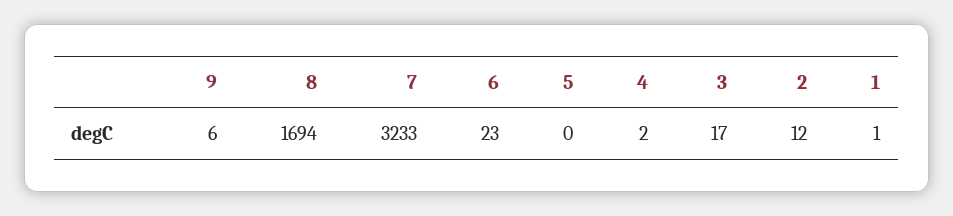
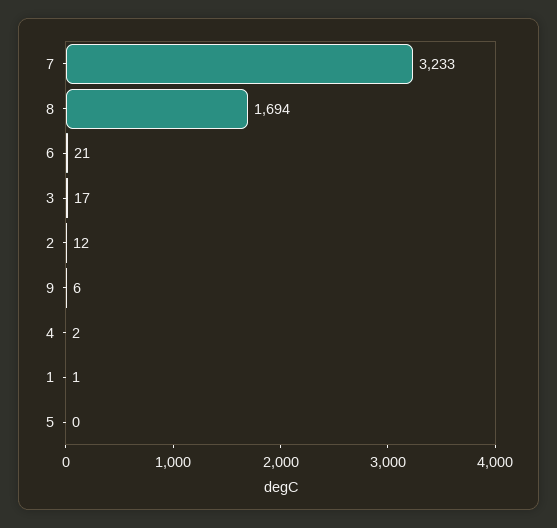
6: 23 -> 21

